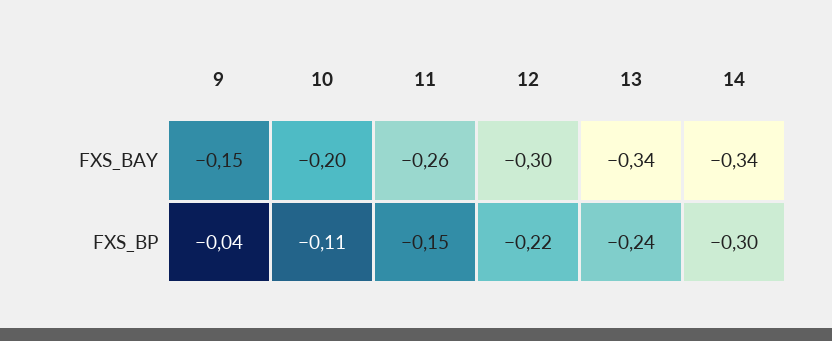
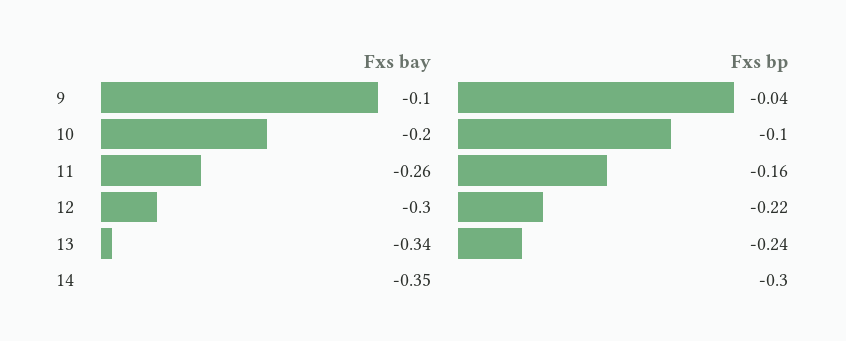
9, FXS_BAY: -0.15 -> -0.1
14, FXS_BAY: -0.34 -> -0.35
10, FXS_BP: -0.11 -> -0.1
11, FXS_BP: -0.15 -> -0.16

